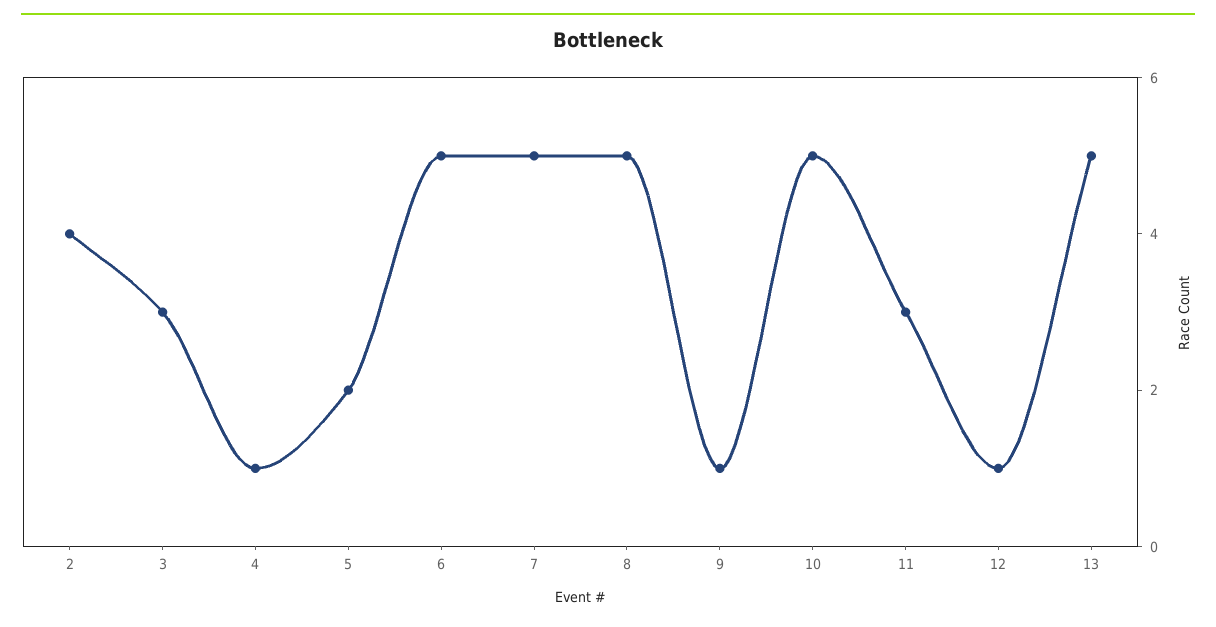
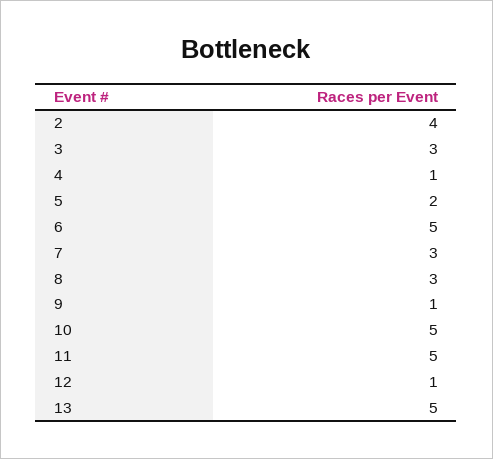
7: 5 -> 3
8: 5 -> 3
11: 3 -> 5

